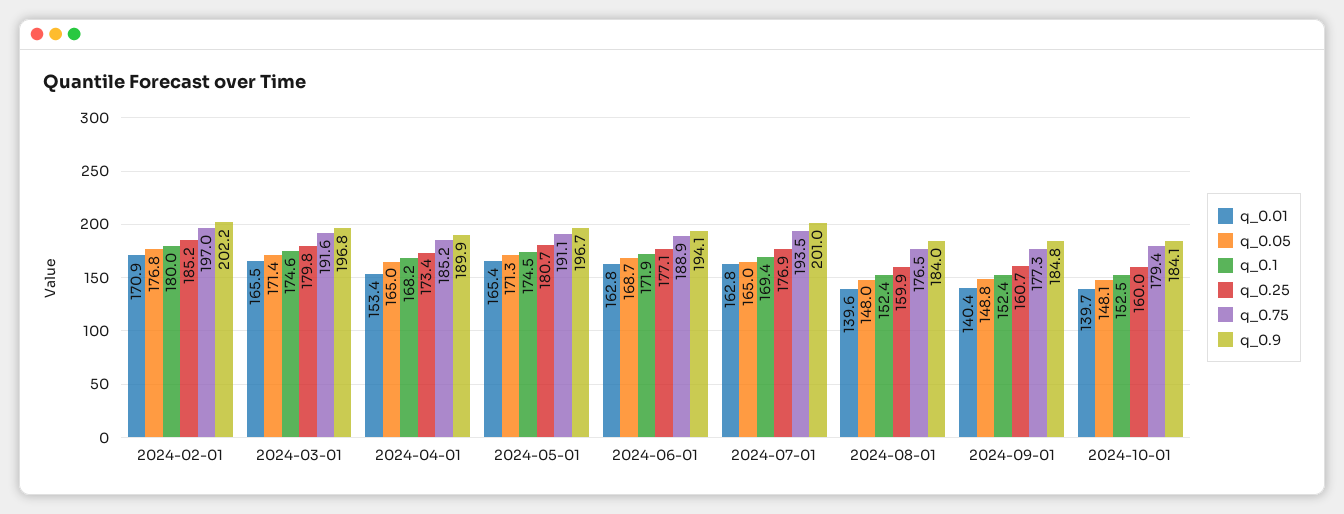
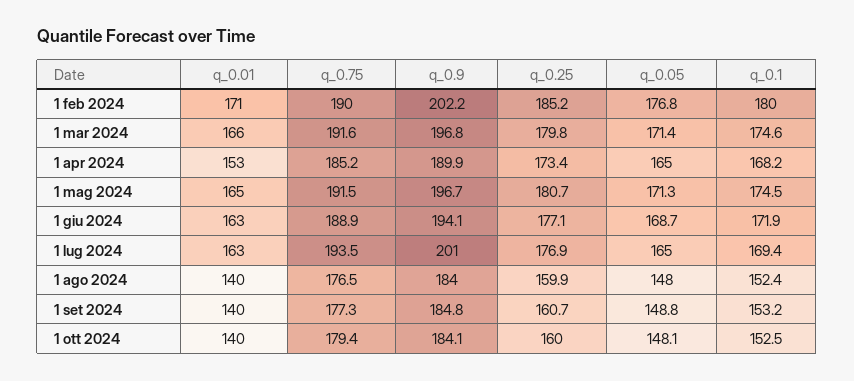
q_0.75, 2024-02-01: 197 -> 190
q_0.75, 2024-05-01: 191.1 -> 191.5
q_0.1, 2024-09-01: 152.4 -> 153.2

